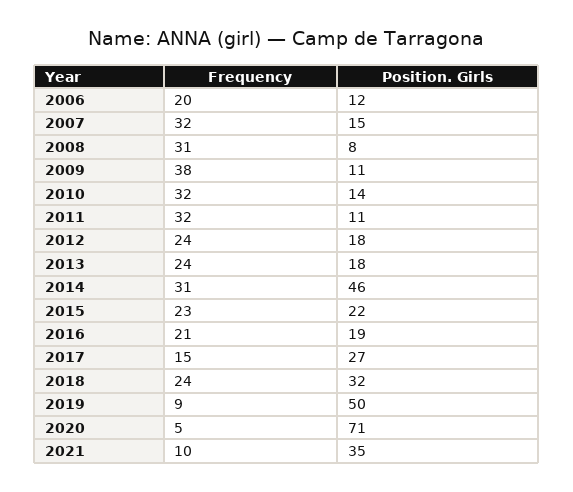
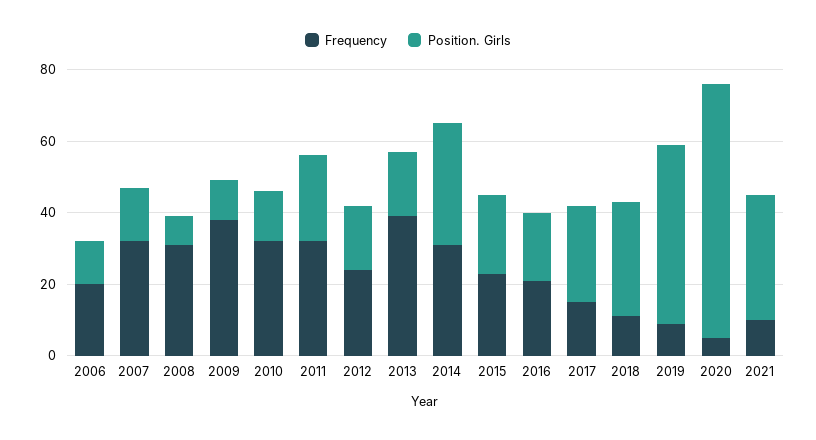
Position. Girls, 2011: 11 -> 25
Frequency, 2013: 24 -> 40
Position. Girls, 2014: 46 -> 35
Frequency, 2018: 24 -> 10

